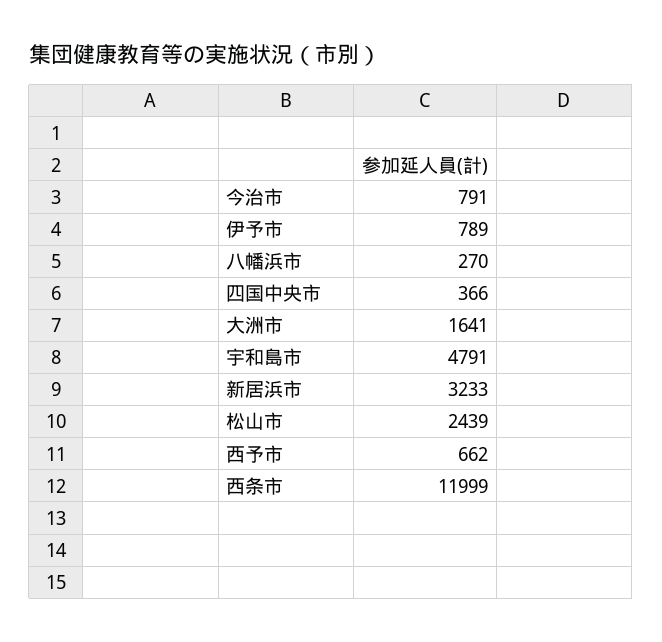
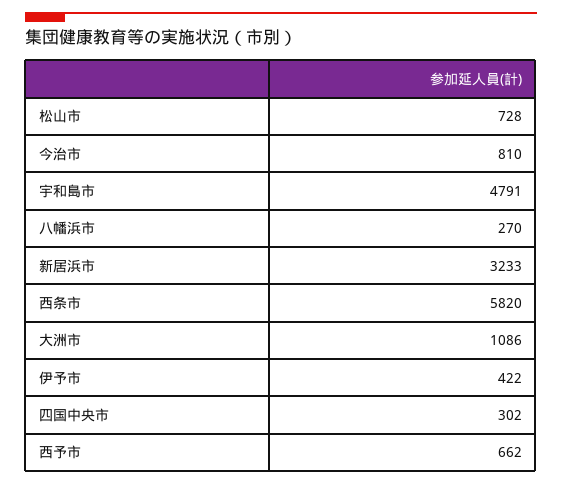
今治市: 791 -> 810
伊予市: 789 -> 422
四国中央市: 366 -> 302
大洲市: 1641 -> 1086
松山市: 2439 -> 728
西条市: 11999 -> 5820

